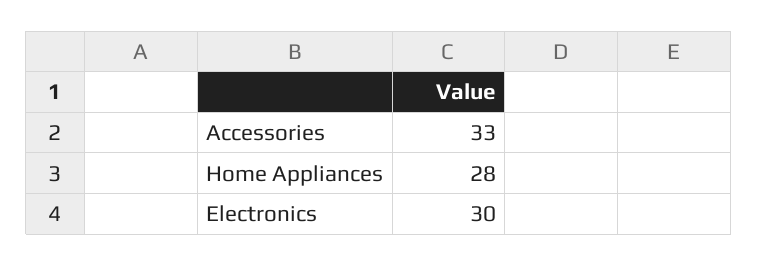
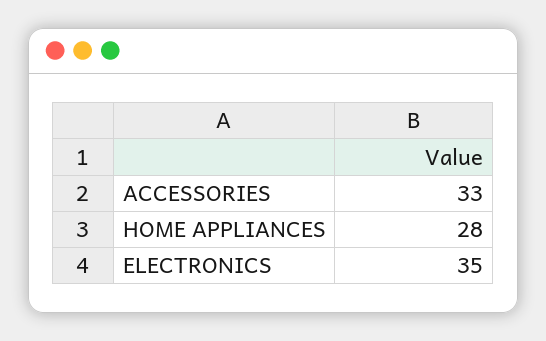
Electronics: 30 -> 35

